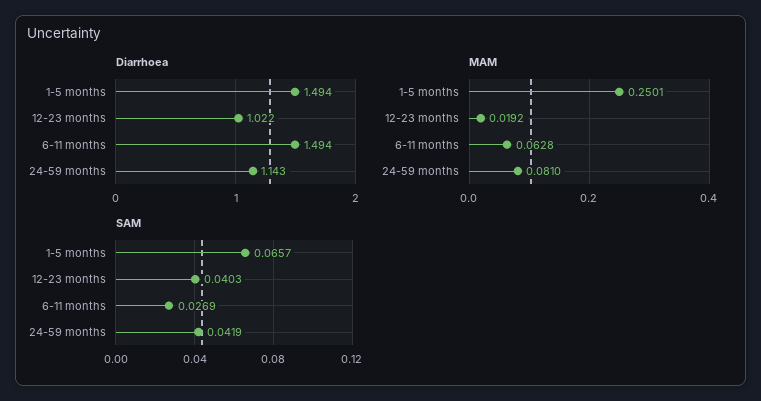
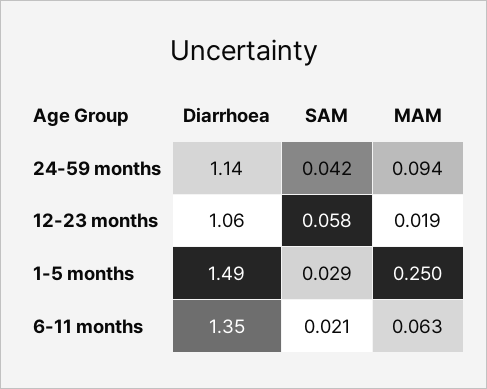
Diarrhoea, 12-23 months: 1.022 -> 1.06
Diarrhoea, 6-11 months: 1.494 -> 1.35
MAM, 24-59 months: 0.081 -> 0.094
SAM, 1-5 months: 0.0657 -> 0.029
SAM, 12-23 months: 0.0403 -> 0.058
SAM, 6-11 months: 0.0269 -> 0.021

